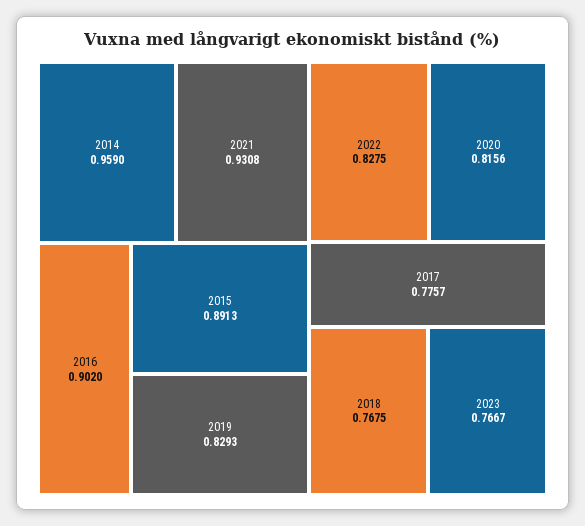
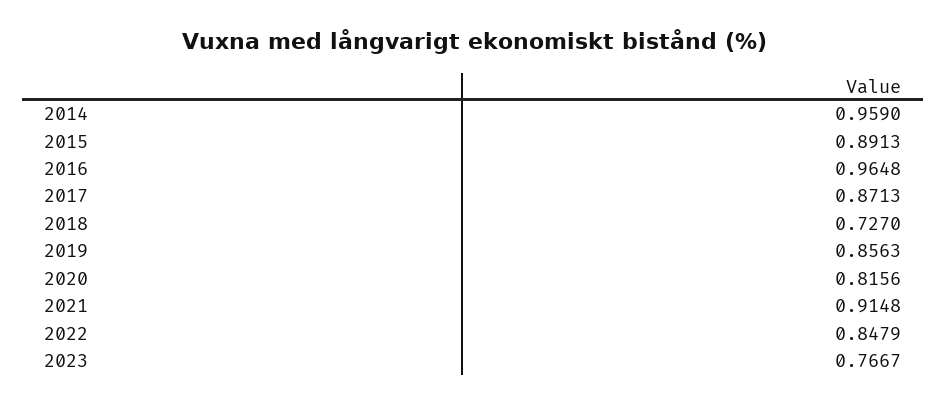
2021: 0.9308 -> 0.9148
2016: 0.902 -> 0.9648
2019: 0.8293 -> 0.8563
2022: 0.8275 -> 0.8479
2017: 0.7757 -> 0.8713
2018: 0.7675 -> 0.727

